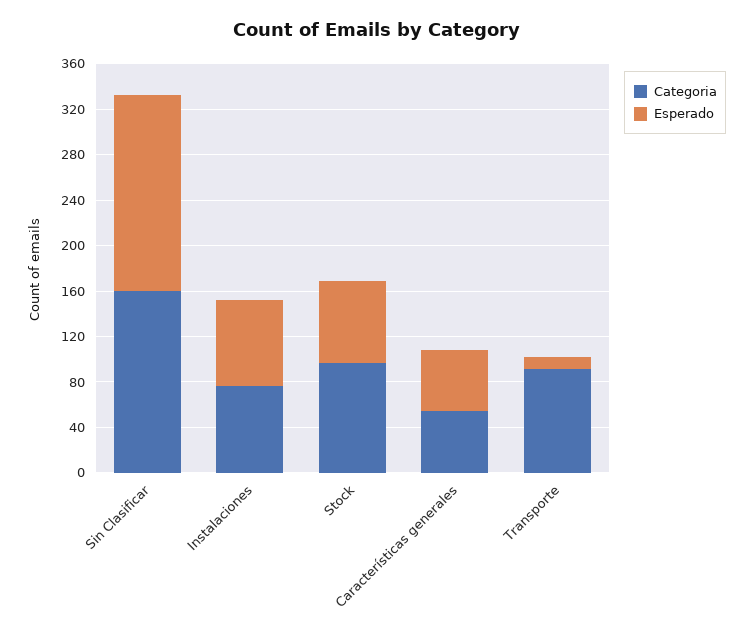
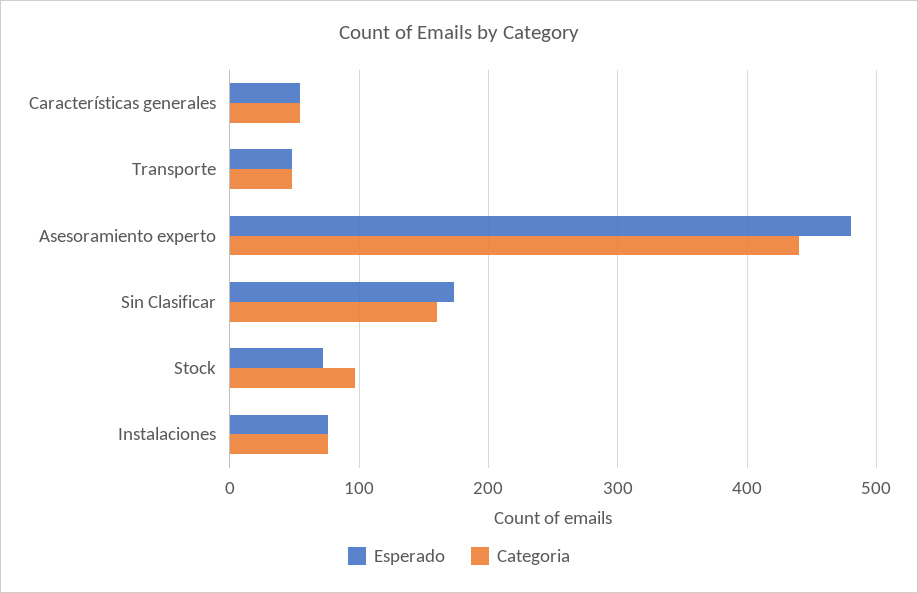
Categoria, Transporte: 90 -> 50
Esperado, Transporte: 10 -> 50
Esperado, Asesoramiento experto: none -> 480
Categoria, Asesoramiento experto: none -> 440

